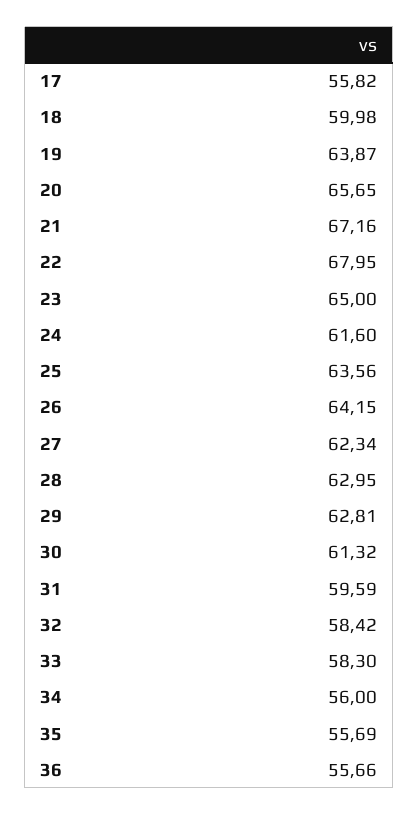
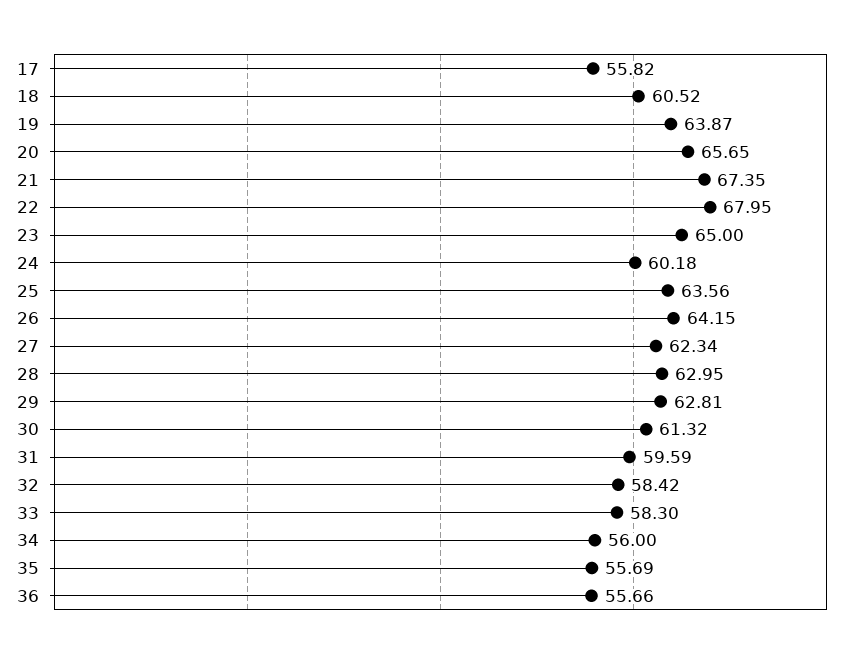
18: 59.98 -> 60.52
21: 67.16 -> 67.35
24: 61.6 -> 60.18

